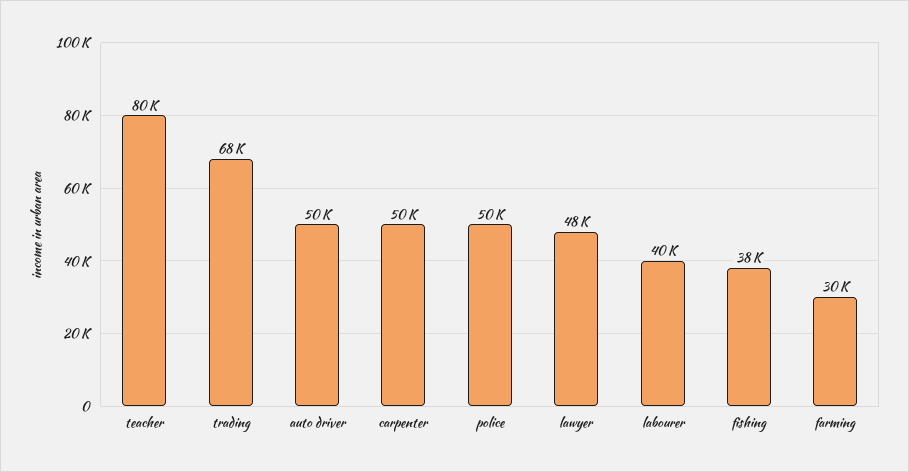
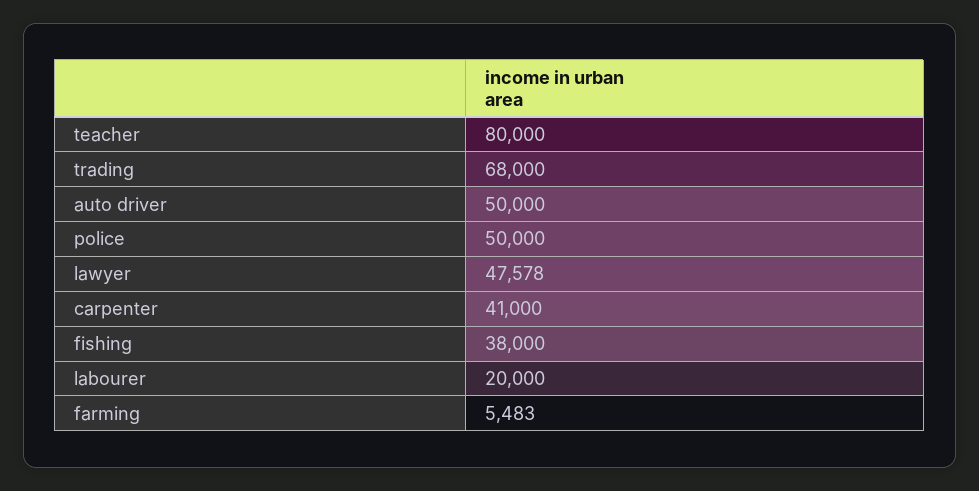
carpenter: 50000 -> 41000
labourer: 40000 -> 20000
farming: 30000 -> 5483

